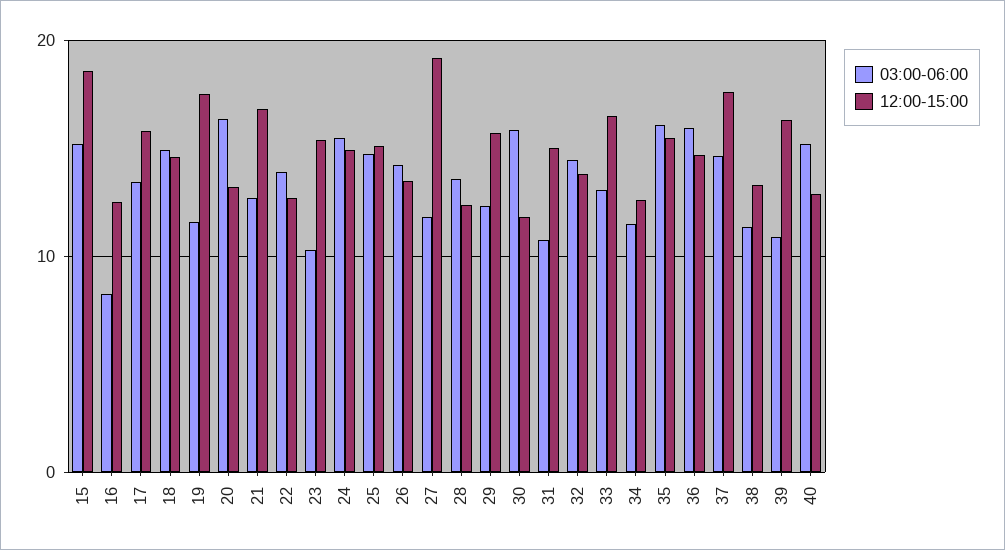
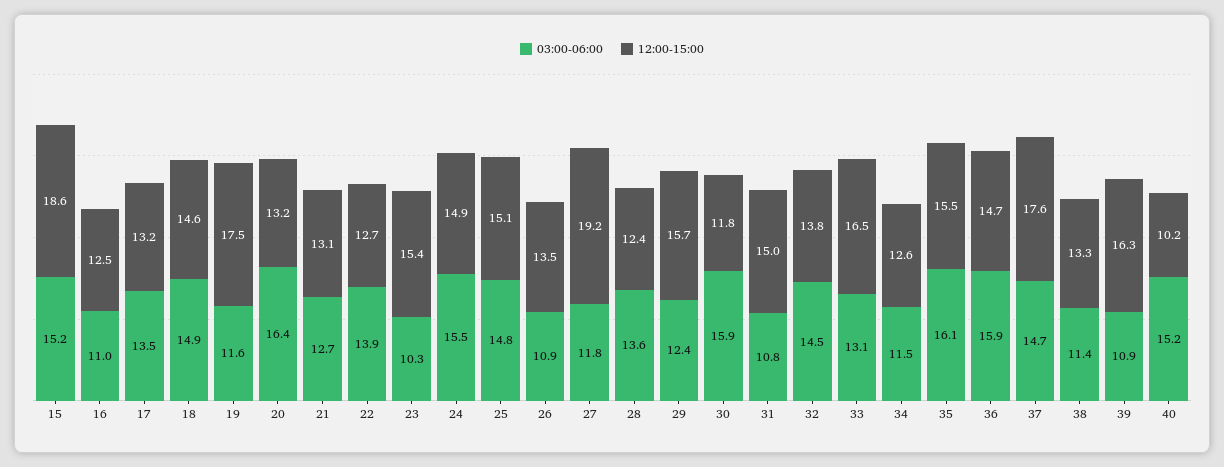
03:00-06:00, 16: 8 -> 11
12:00-15:00, 17: 16 -> 13.2
12:00-15:00, 21: 17 -> 13.1
03:00-06:00, 26: 14 -> 10.9
12:00-15:00, 40: 13 -> 10.2

